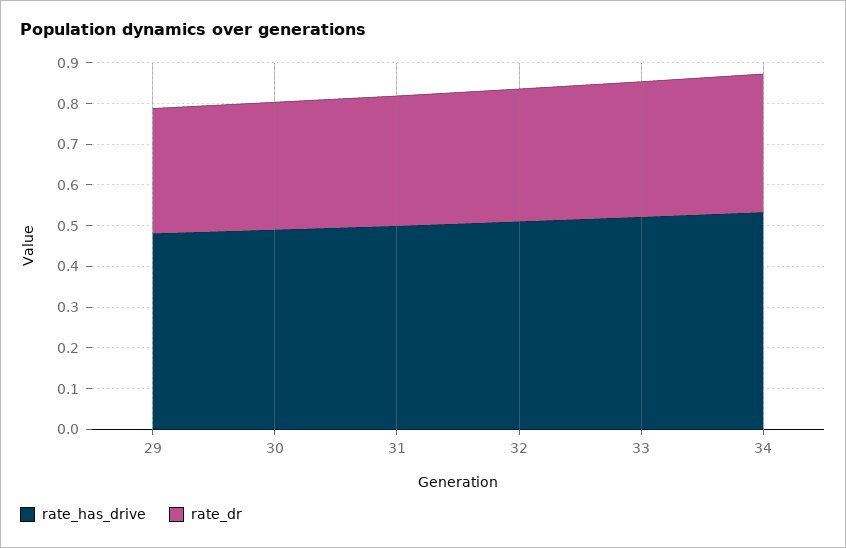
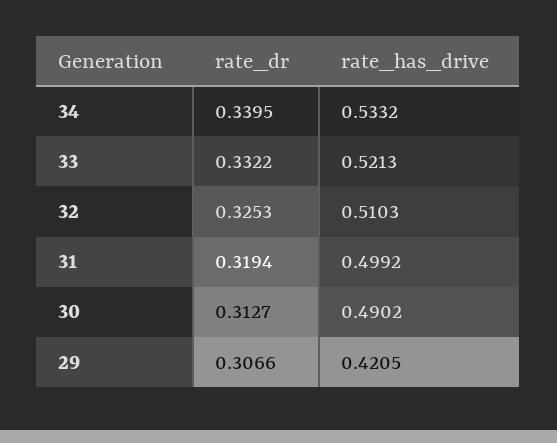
rate_has_drive, 29: 0.48 -> 0.4205

